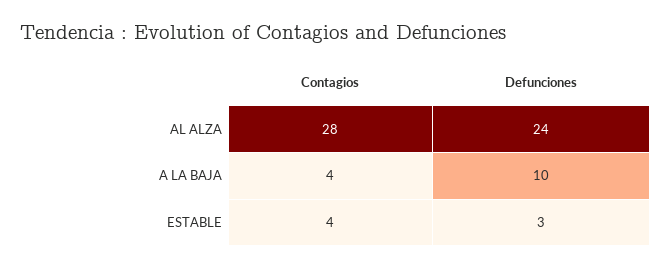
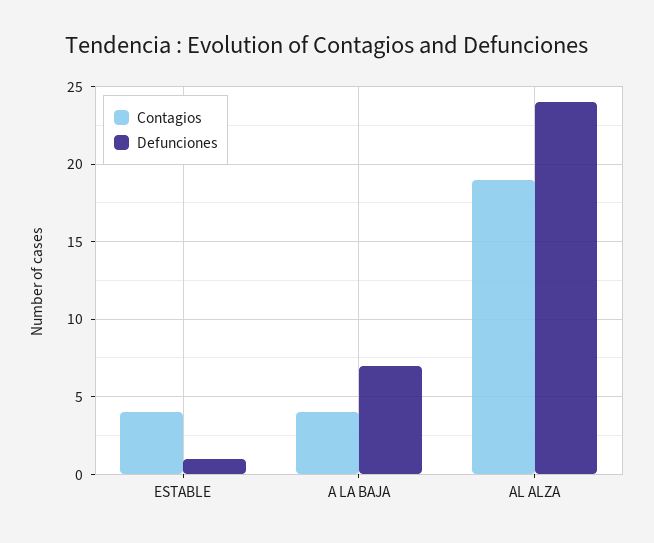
Contagios, AL ALZA: 28 -> 19
Defunciones, A LA BAJA: 10 -> 7
Defunciones, ESTABLE: 3 -> 1

